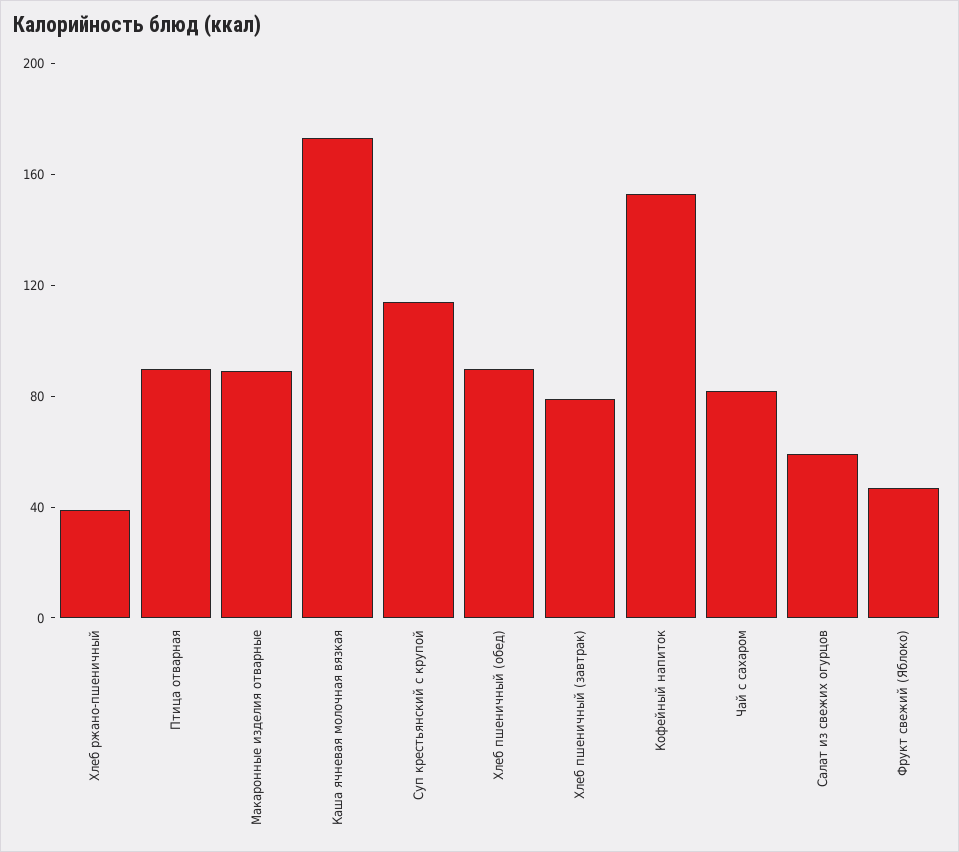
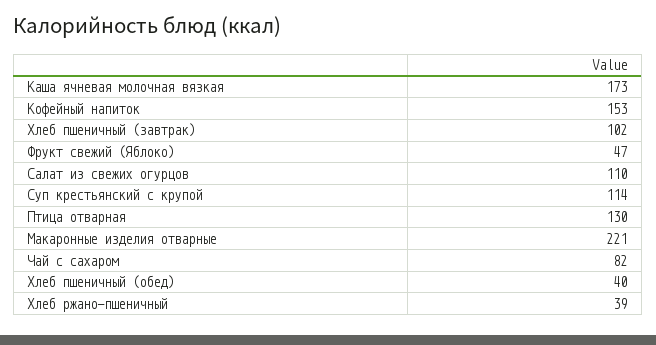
Птица отварная: 90 -> 130
Макаронные изделия отварные: 90 -> 221
Хлеб пшеничный (обед): 90 -> 40
Хлеб пшеничный (завтрак): 80 -> 102
Салат из свежих огурцов: 60 -> 110

